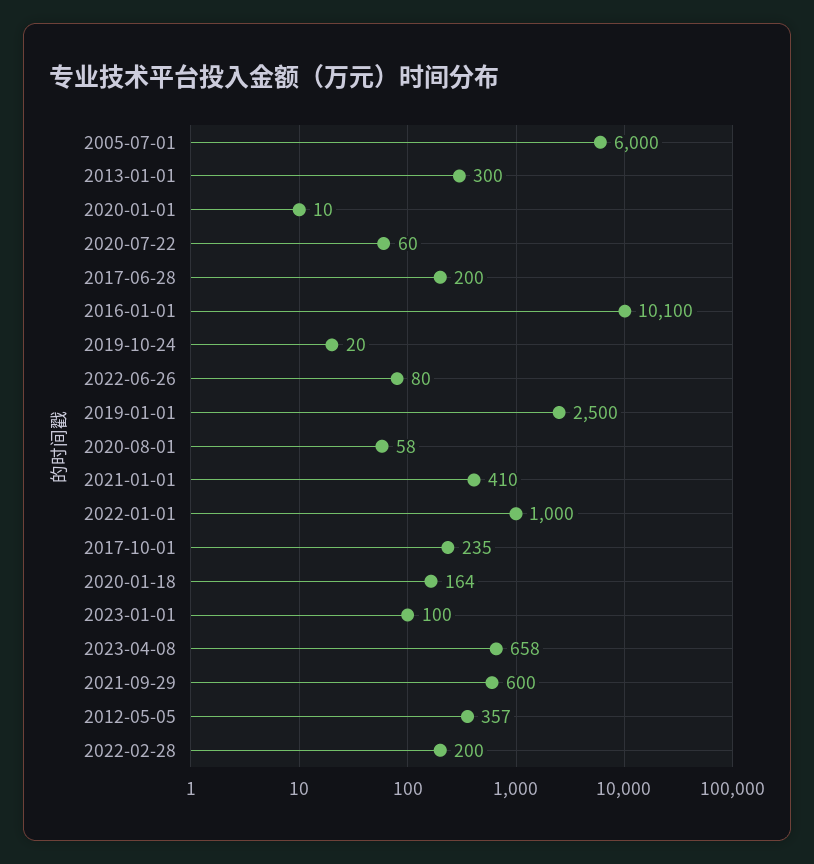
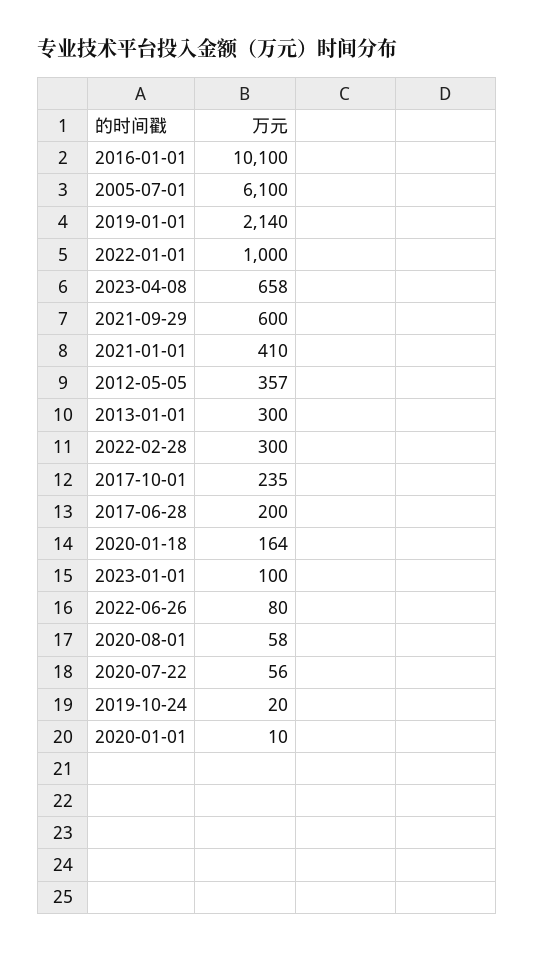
2005-07-01: 6000 -> 6100
2020-07-22: 60 -> 56
2019-01-01: 2500 -> 2140
2022-02-28: 200 -> 300

